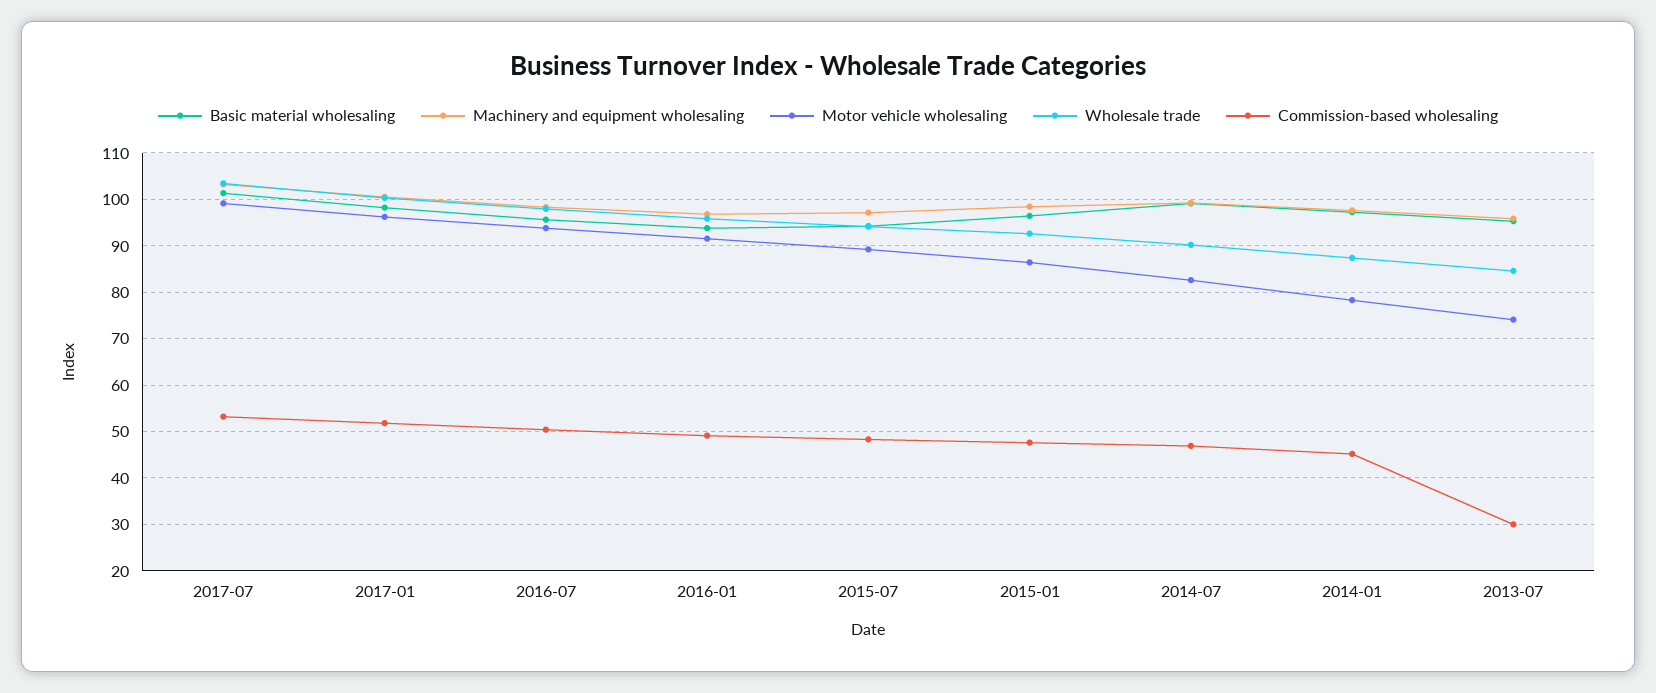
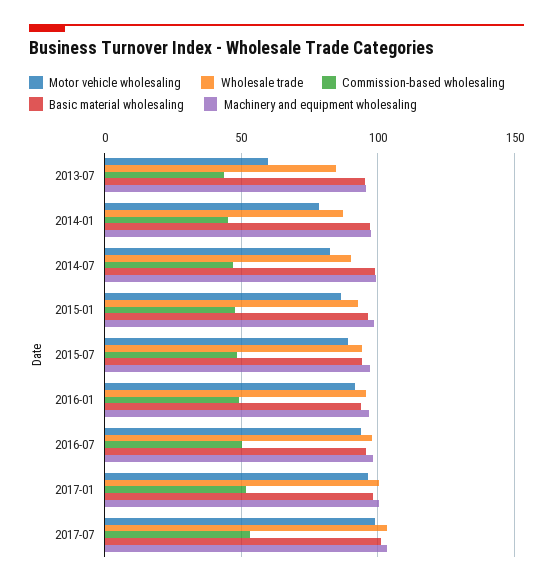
Motor vehicle wholesaling, 2013-07: 74 -> 60
Commission-based wholesaling, 2013-07: 30 -> 45

